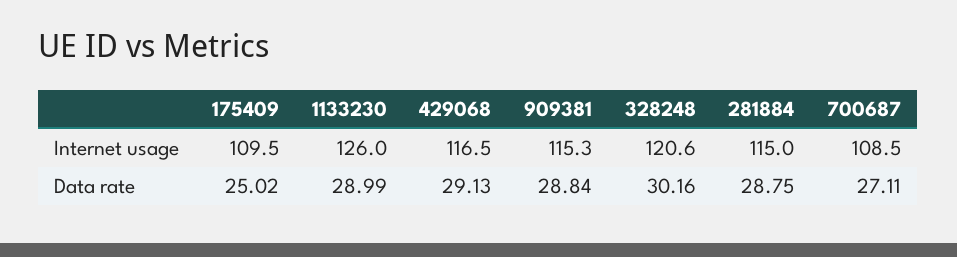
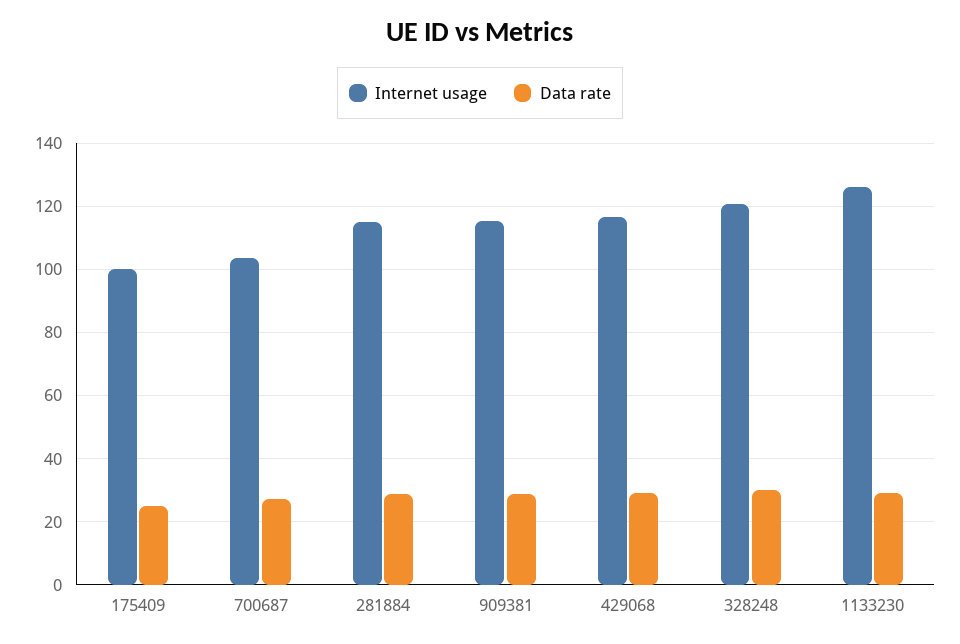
Internet usage, 175409: 109.5 -> 100
Internet usage, 700687: 108.5 -> 104

